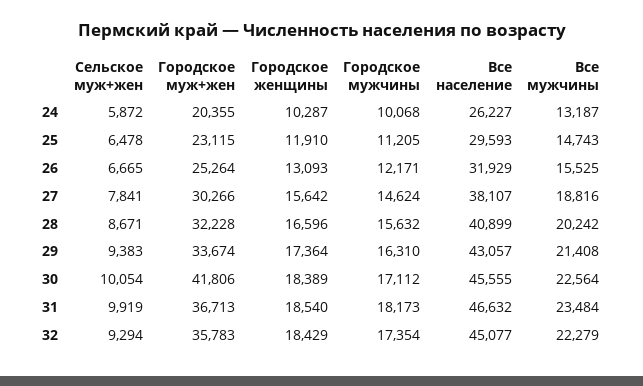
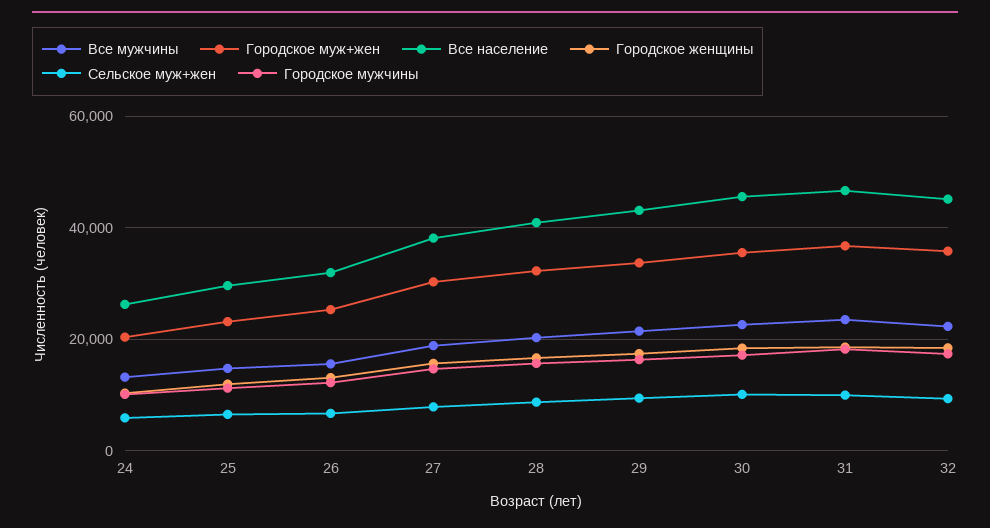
Городское муж+жен, 30: 41806 -> 36000

